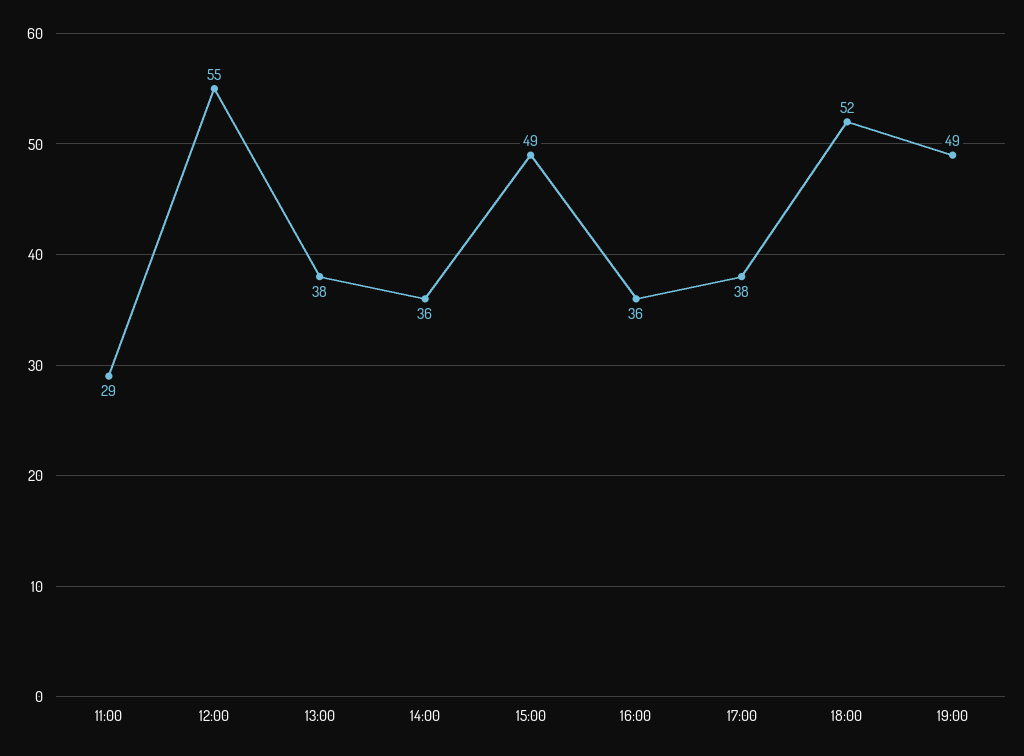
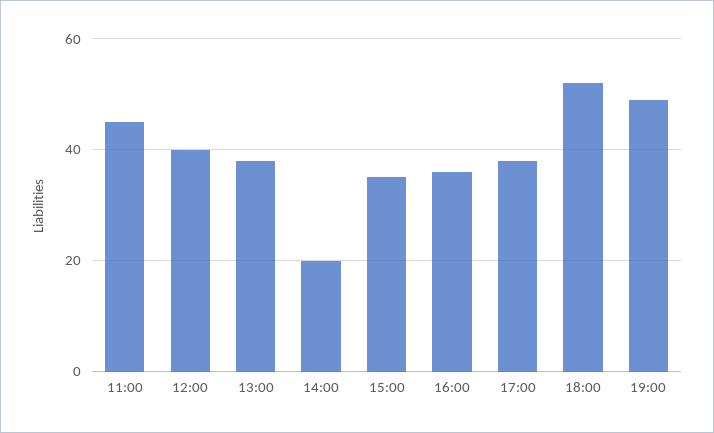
11:00: 29 -> 45
12:00: 55 -> 40
14:00: 36 -> 20
15:00: 49 -> 35

